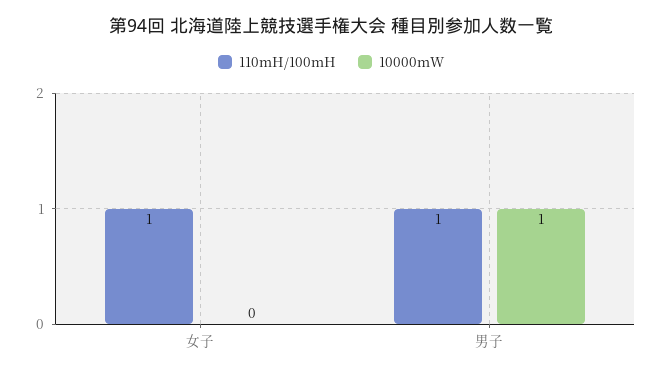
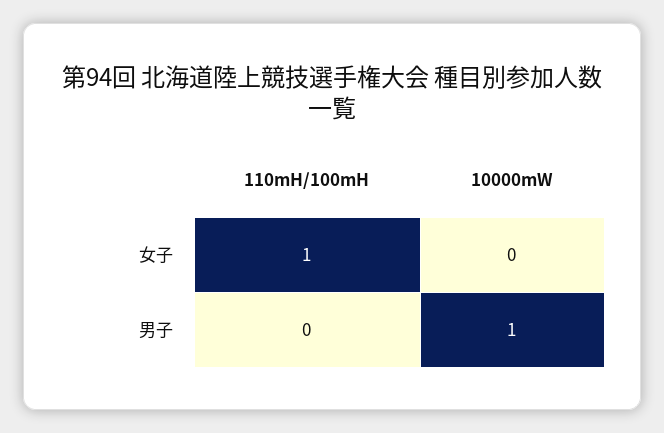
110mH/100mH, 男子: 1 -> 0

